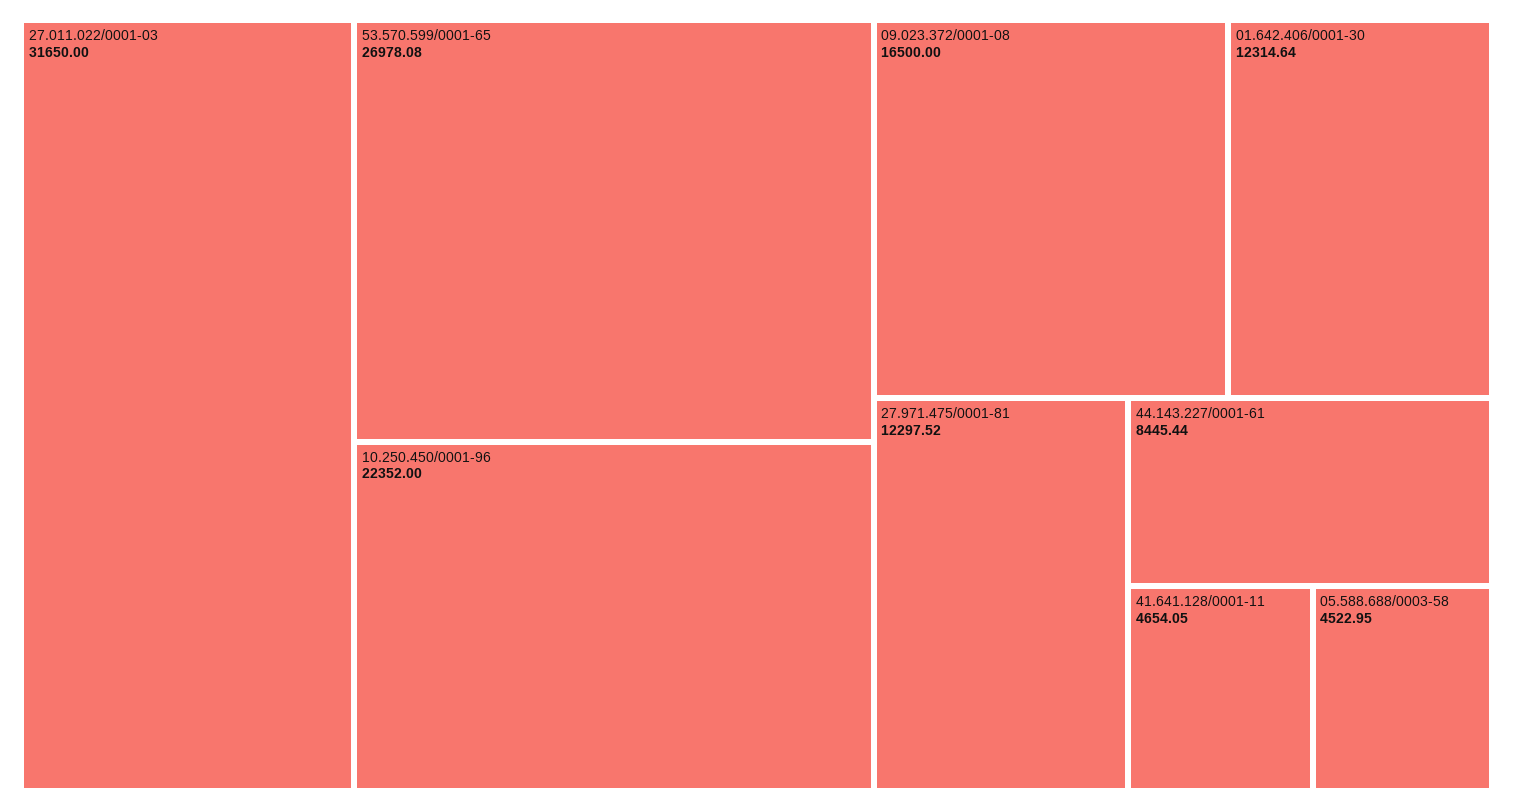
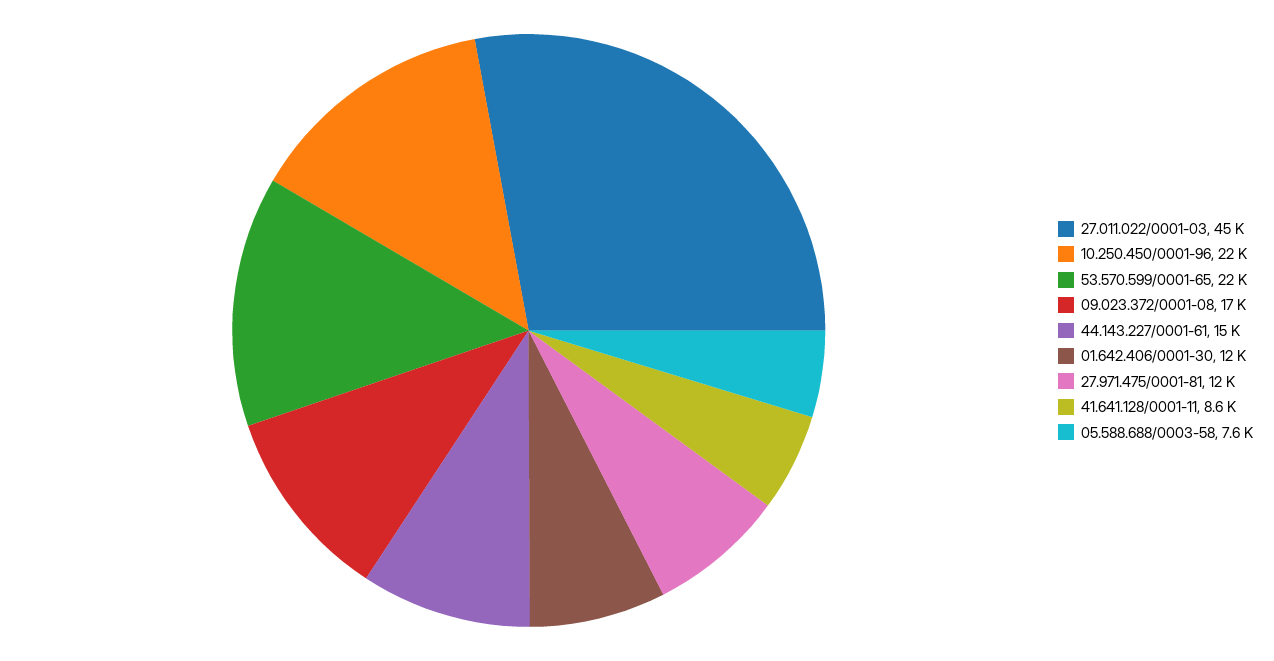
27.011.022/0001-03: 31650 -> 45000
53.570.599/0001-65: 26978.08 -> 22000
44.143.227/0001-61: 8445.44 -> 15000
41.641.128/0001-11: 4654.05 -> 8600
05.588.688/0003-58: 4522.95 -> 7600

